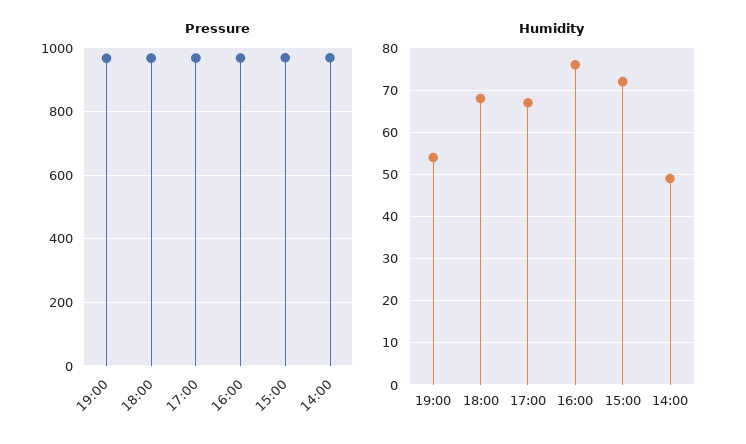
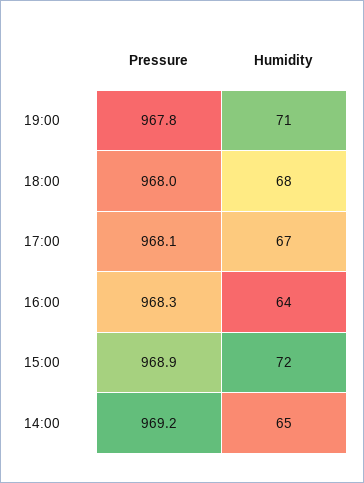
Humidity, 19:00: 55 -> 71
Humidity, 16:00: 75 -> 64
Humidity, 14:00: 50 -> 65

